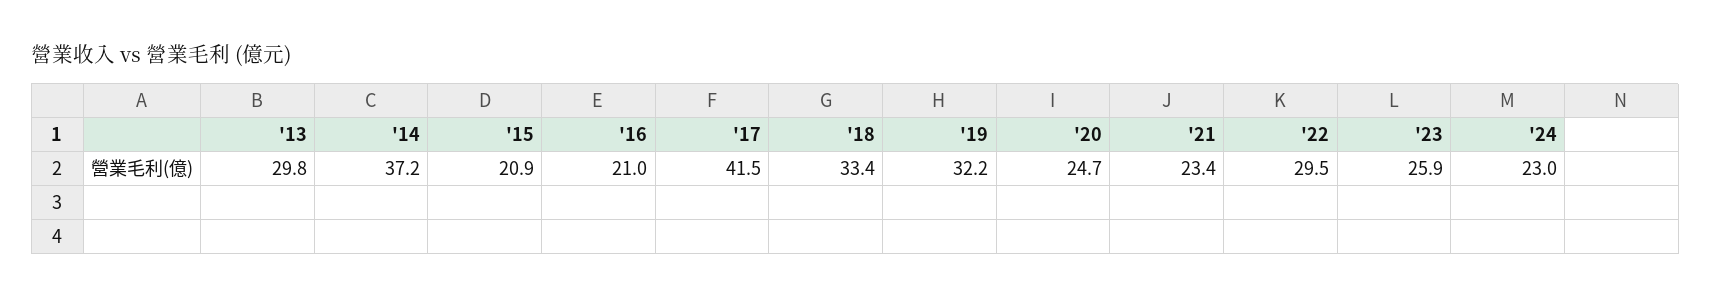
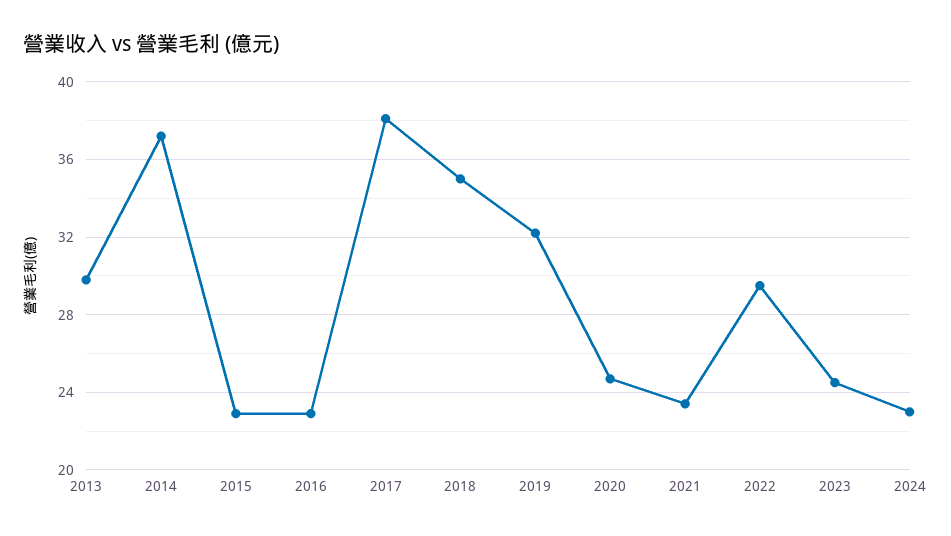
'15: 20.9 -> 23
'16: 21 -> 23
'17: 41.5 -> 38
'18: 33.4 -> 35
'23: 25.9 -> 24.5

